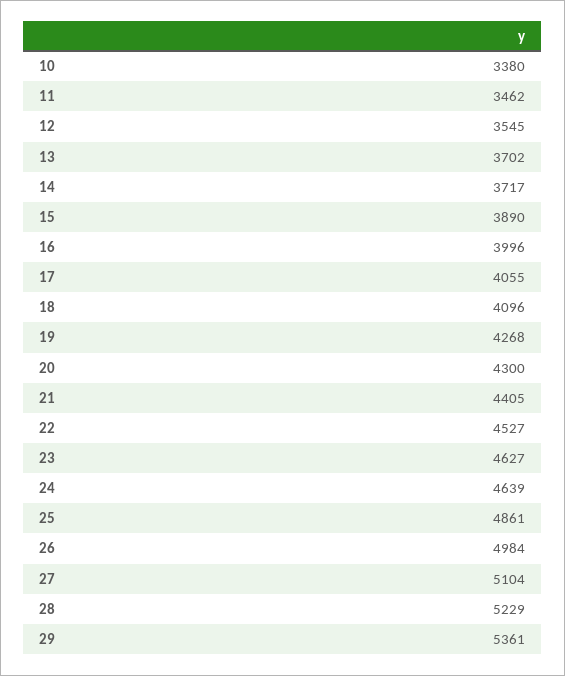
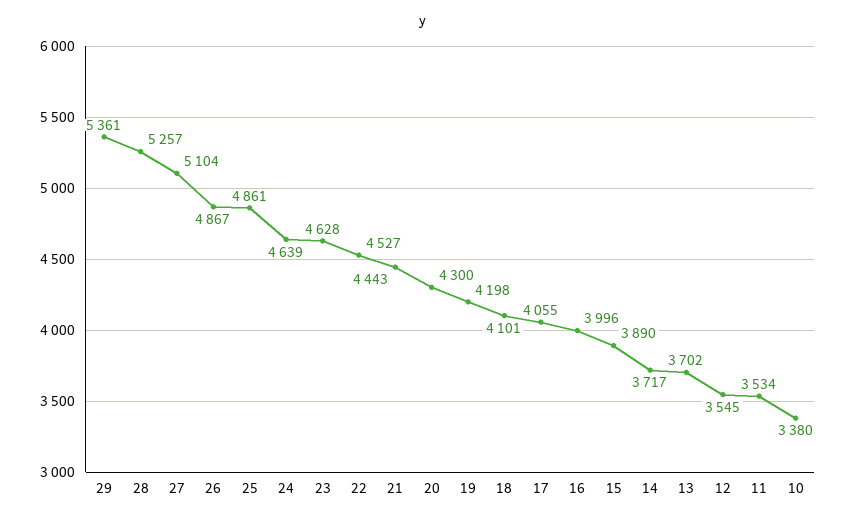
11: 3462 -> 3534
18: 4096 -> 4101
19: 4268 -> 4198
21: 4405 -> 4443
23: 4627 -> 4628
26: 4984 -> 4867
28: 5229 -> 5257

